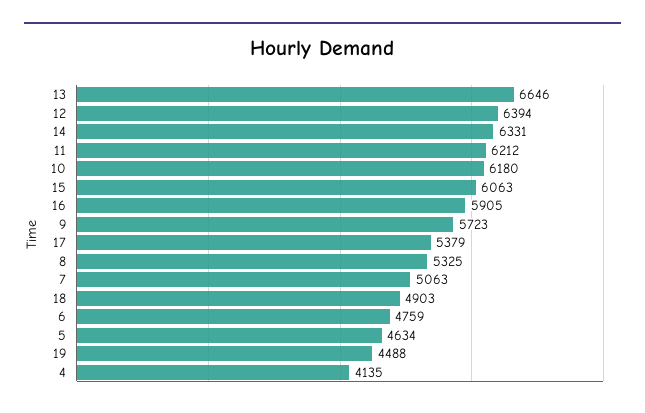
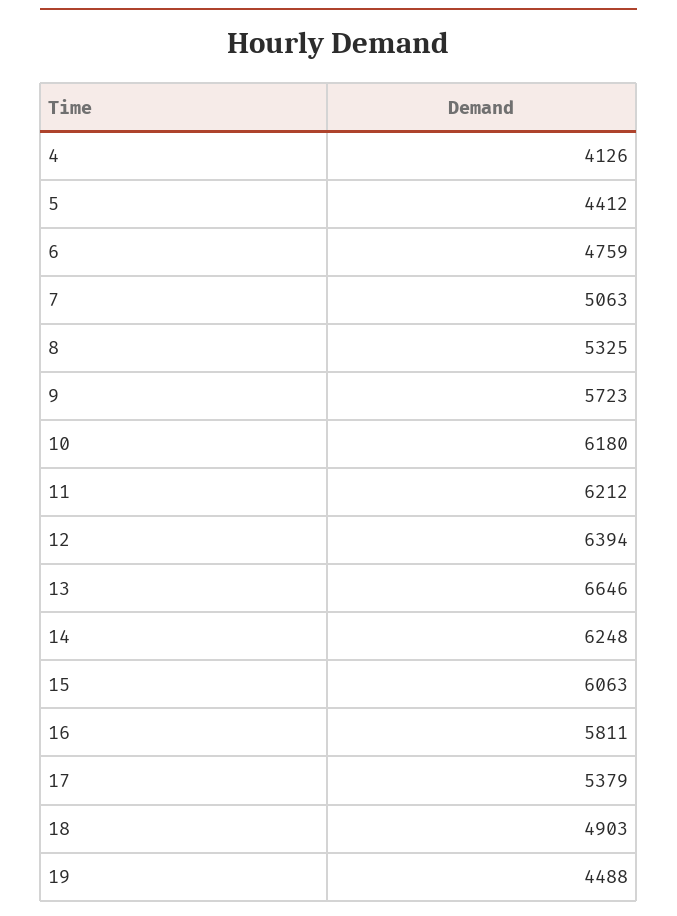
14: 6331 -> 6248
16: 5905 -> 5811
5: 4634 -> 4412
4: 4135 -> 4126

